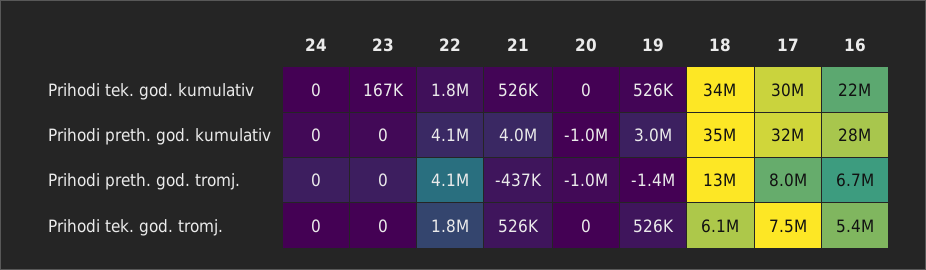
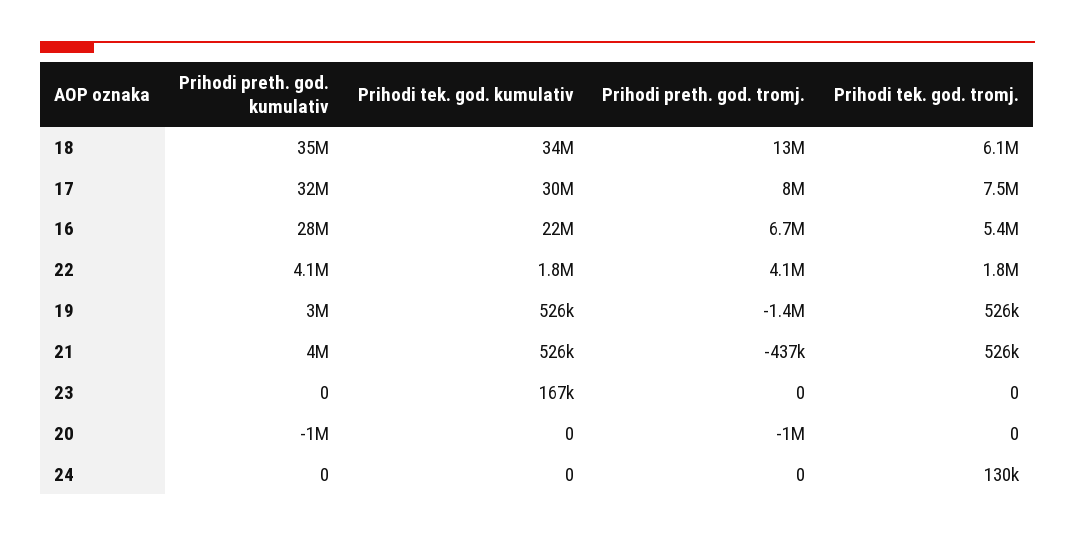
24, Prihodi tek. god. tromj.: 0 -> 130000

